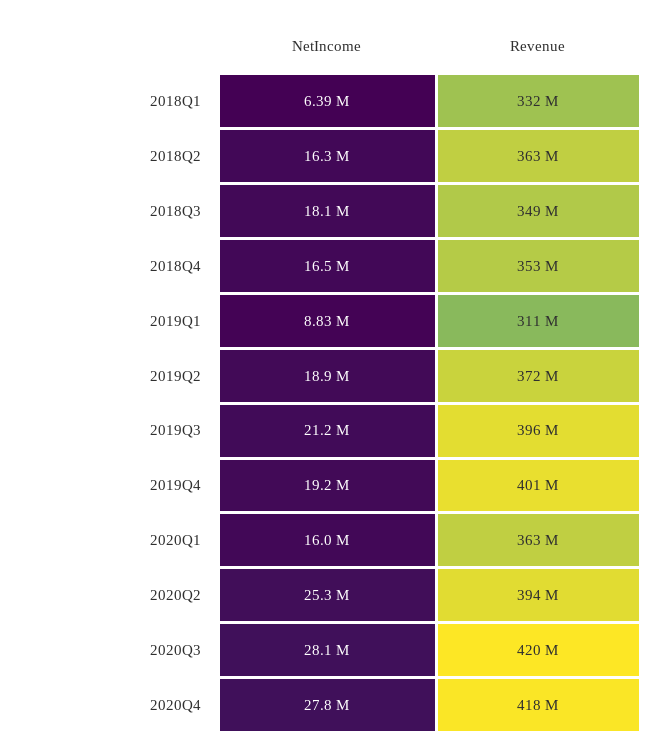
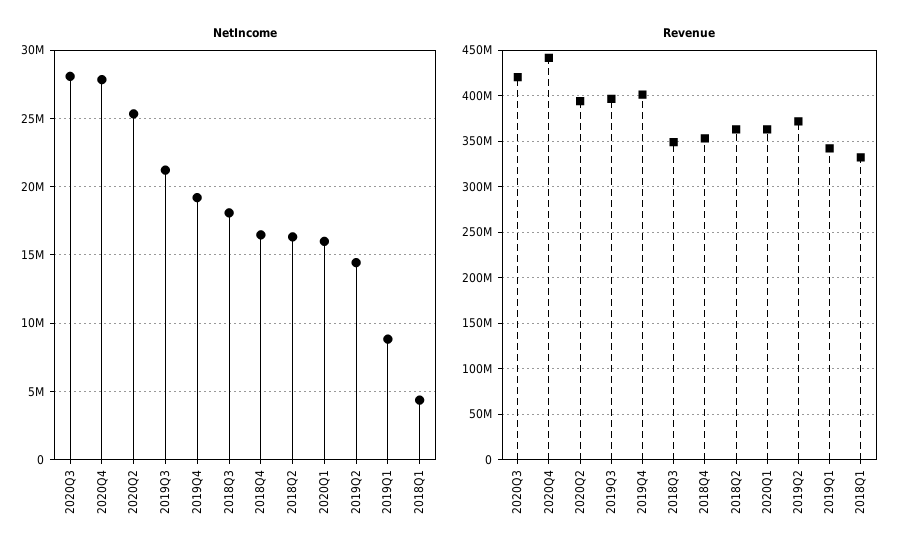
NetIncome, 2018Q1: 6390000 -> 4500000
Revenue, 2019Q1: 311000000 -> 340000000
NetIncome, 2019Q2: 18900000 -> 14500000
Revenue, 2020Q4: 418000000 -> 440000000

